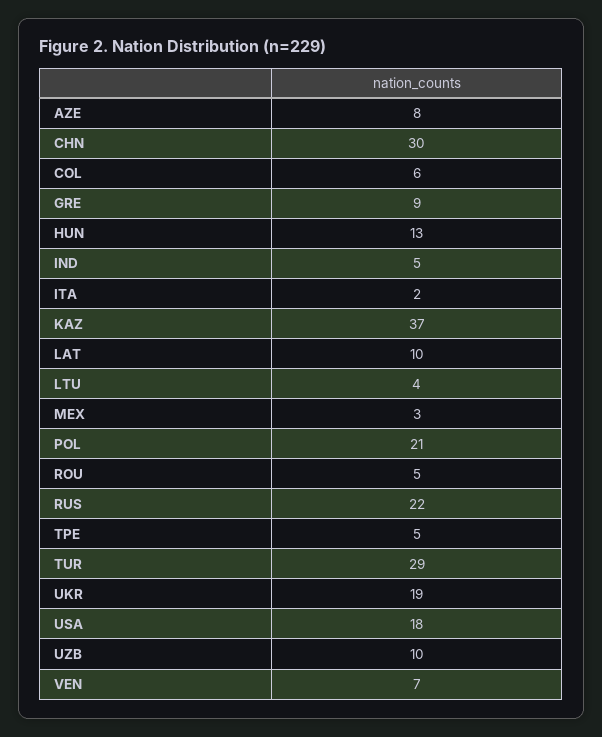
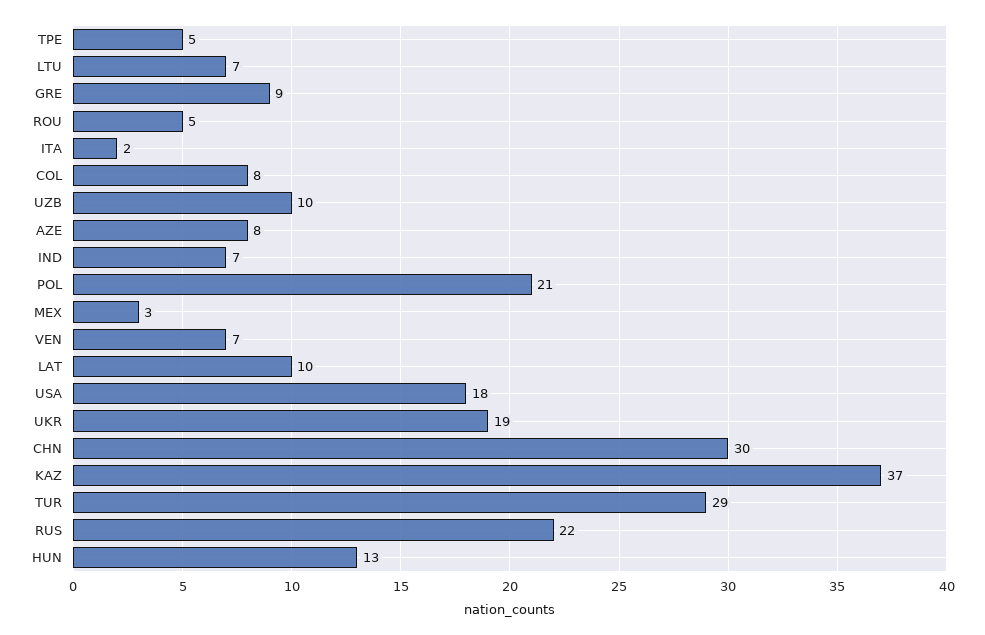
COL: 6 -> 8
IND: 5 -> 7
LTU: 4 -> 7

